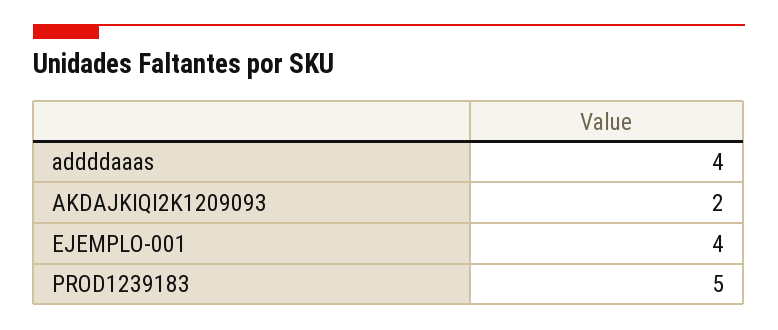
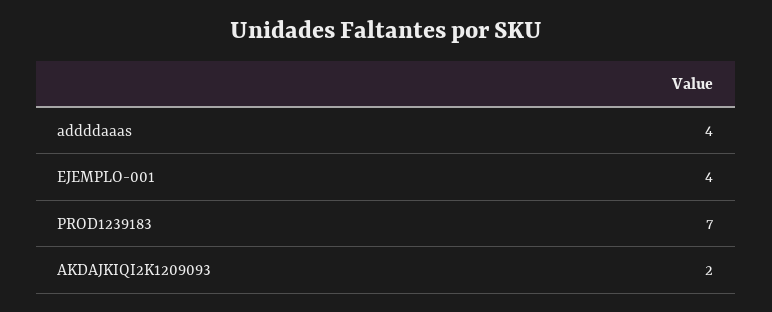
PROD1239183: 5 -> 7

